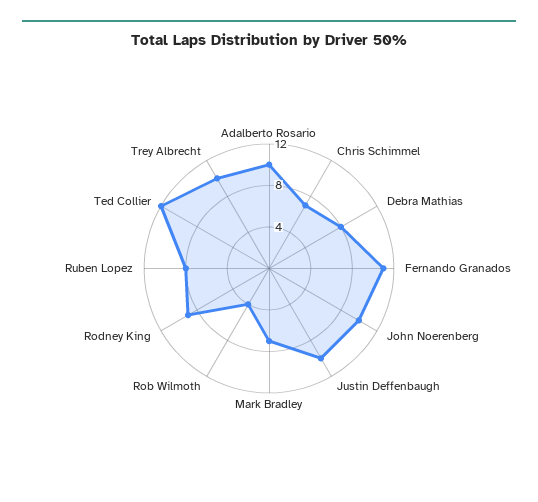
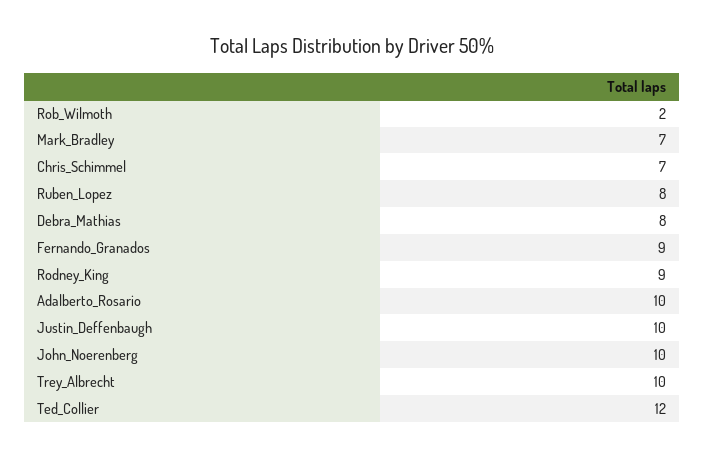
Fernando Granados: 11 -> 9
Rob Wilmoth: 4 -> 2

